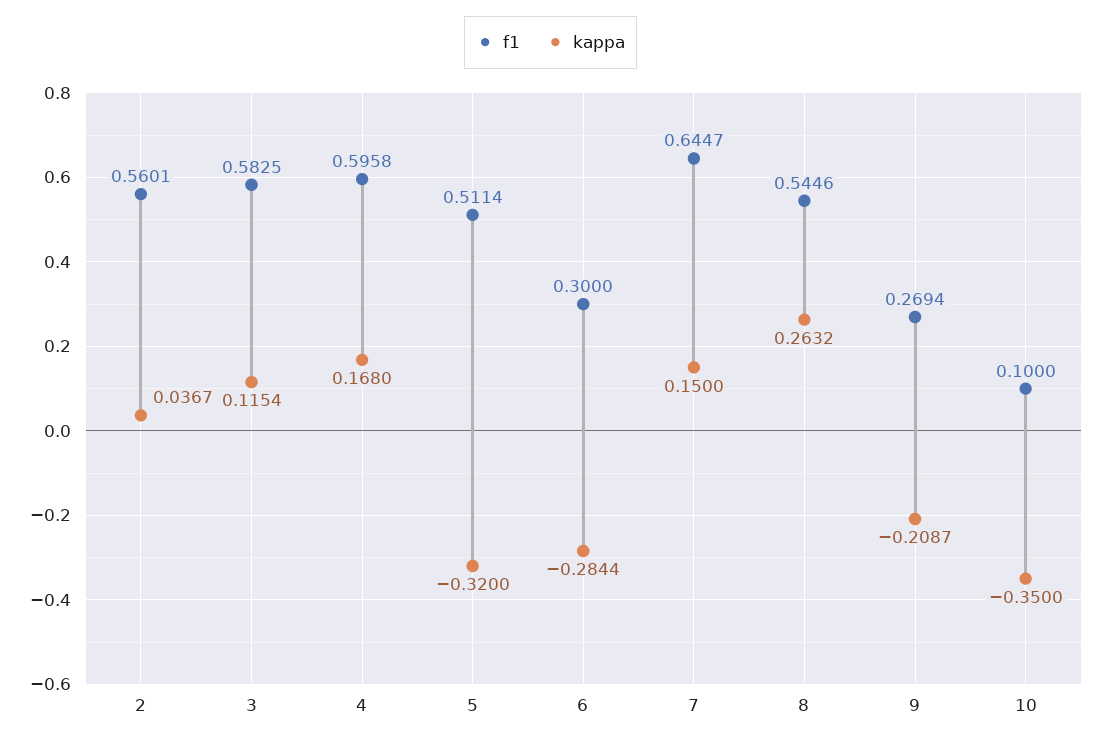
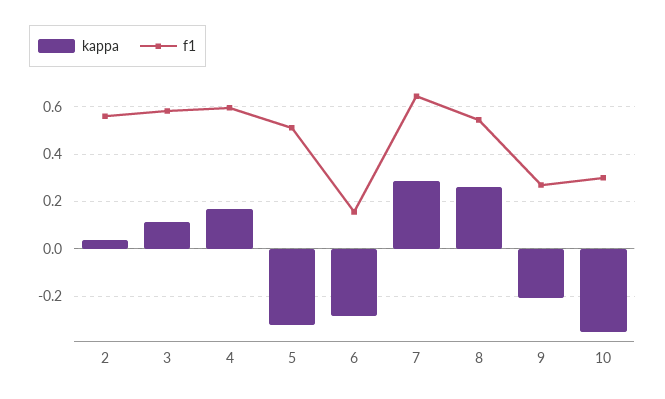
f1, 6: 0.3 -> 0.15
kappa, 7: 0.15 -> 0.3
f1, 10: 0.1 -> 0.3

